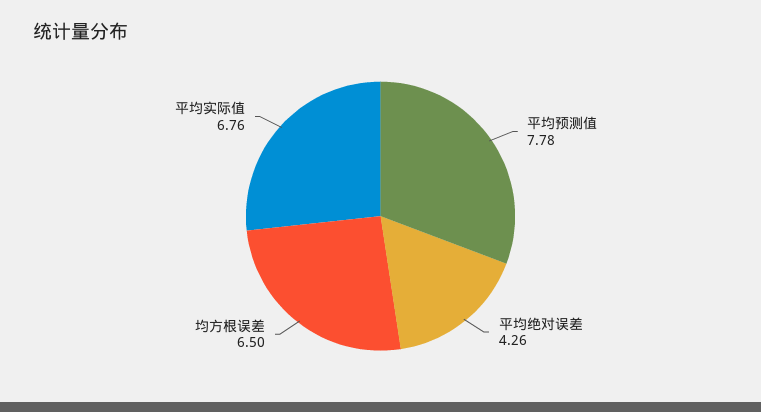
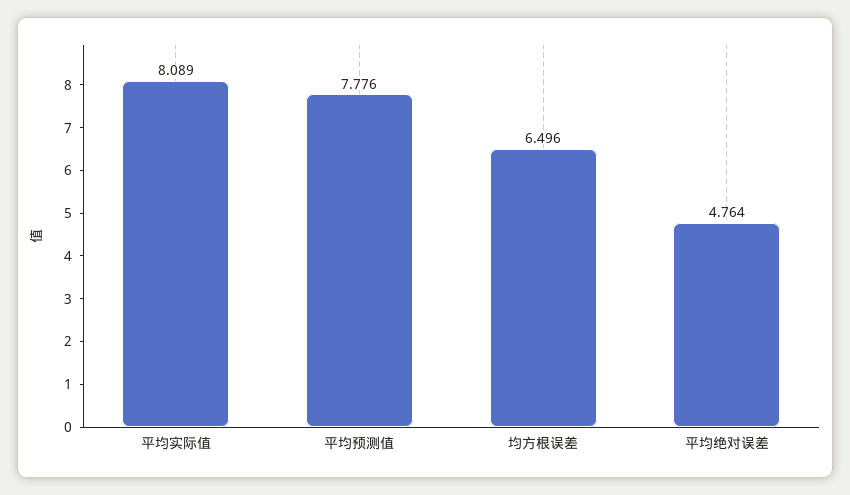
平均绝对误差: 4.26 -> 4.764
平均实际值: 6.76 -> 8.089

